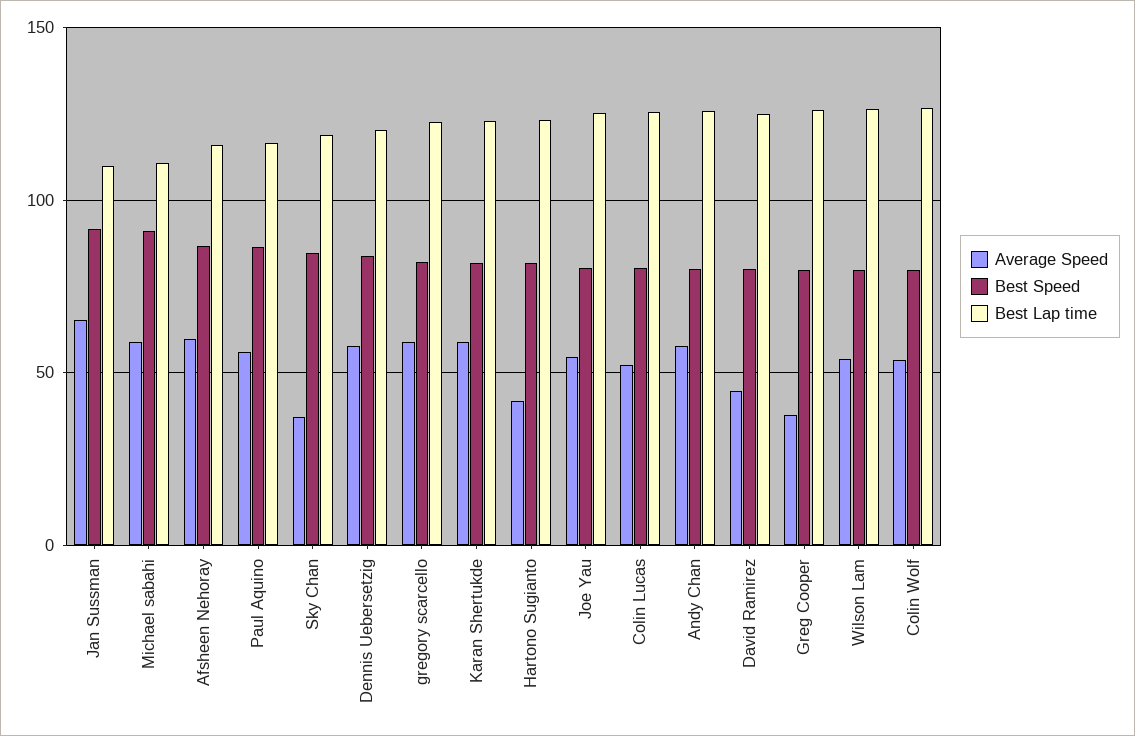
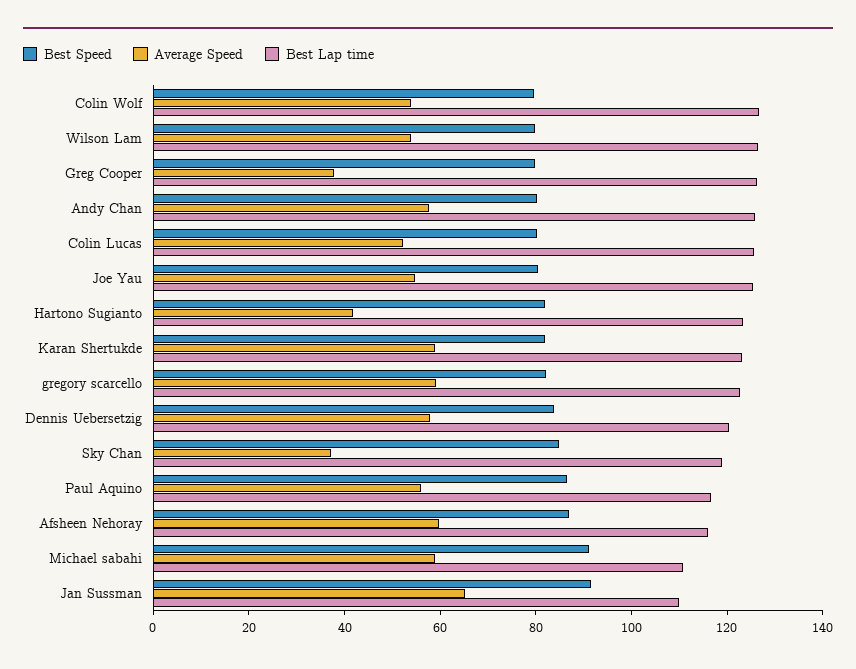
Average Speed, David Ramirez: 45 -> none
Best Speed, David Ramirez: 80 -> none
Best Lap time, David Ramirez: 125 -> none

